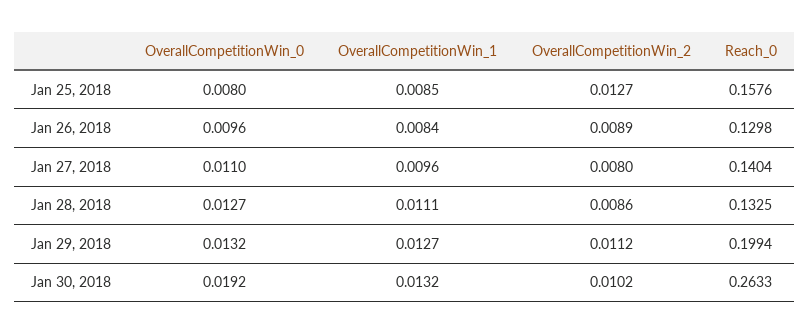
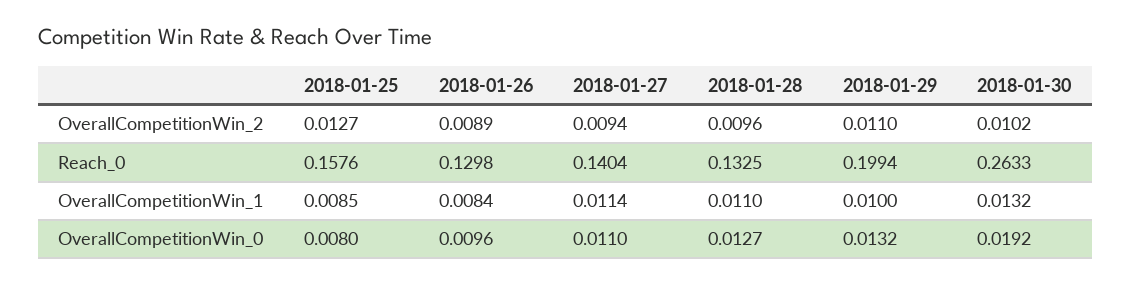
OverallCompetitionWin_1, Jan 27, 2018: 0.0096 -> 0.0114
OverallCompetitionWin_2, Jan 27, 2018: 0.008 -> 0.0094
OverallCompetitionWin_1, Jan 28, 2018: 0.0111 -> 0.011
OverallCompetitionWin_2, Jan 28, 2018: 0.0086 -> 0.0096
OverallCompetitionWin_1, Jan 29, 2018: 0.0127 -> 0.01
OverallCompetitionWin_2, Jan 29, 2018: 0.0112 -> 0.011

